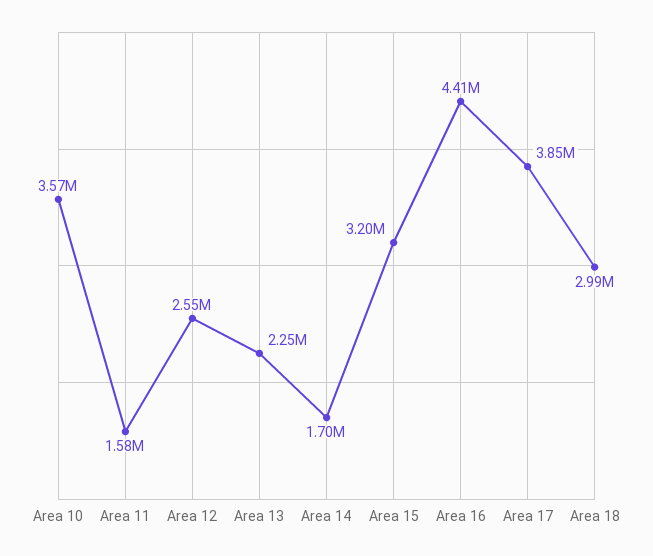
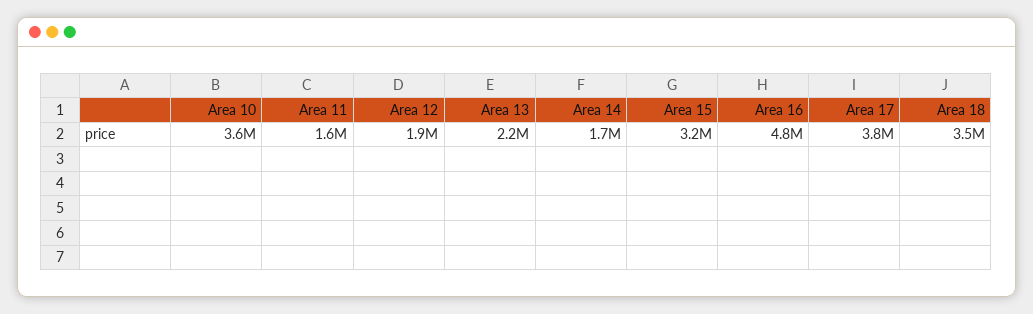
Area 12: 2550000 -> 1900000
Area 16: 4410000 -> 4800000
Area 18: 2990000 -> 3500000

